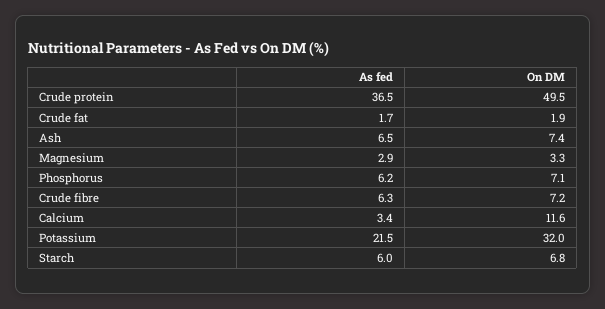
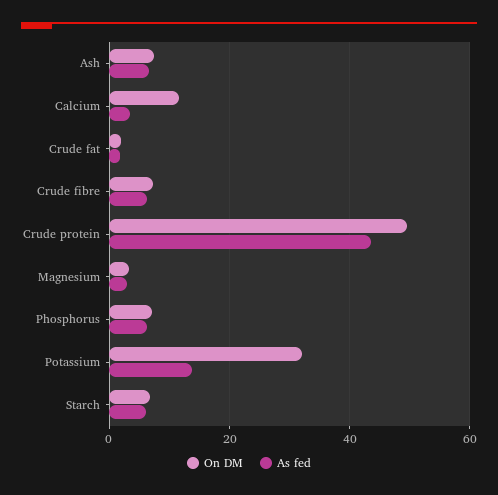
As fed, Crude protein: 36.5 -> 44
As fed, Potassium: 21.5 -> 14

